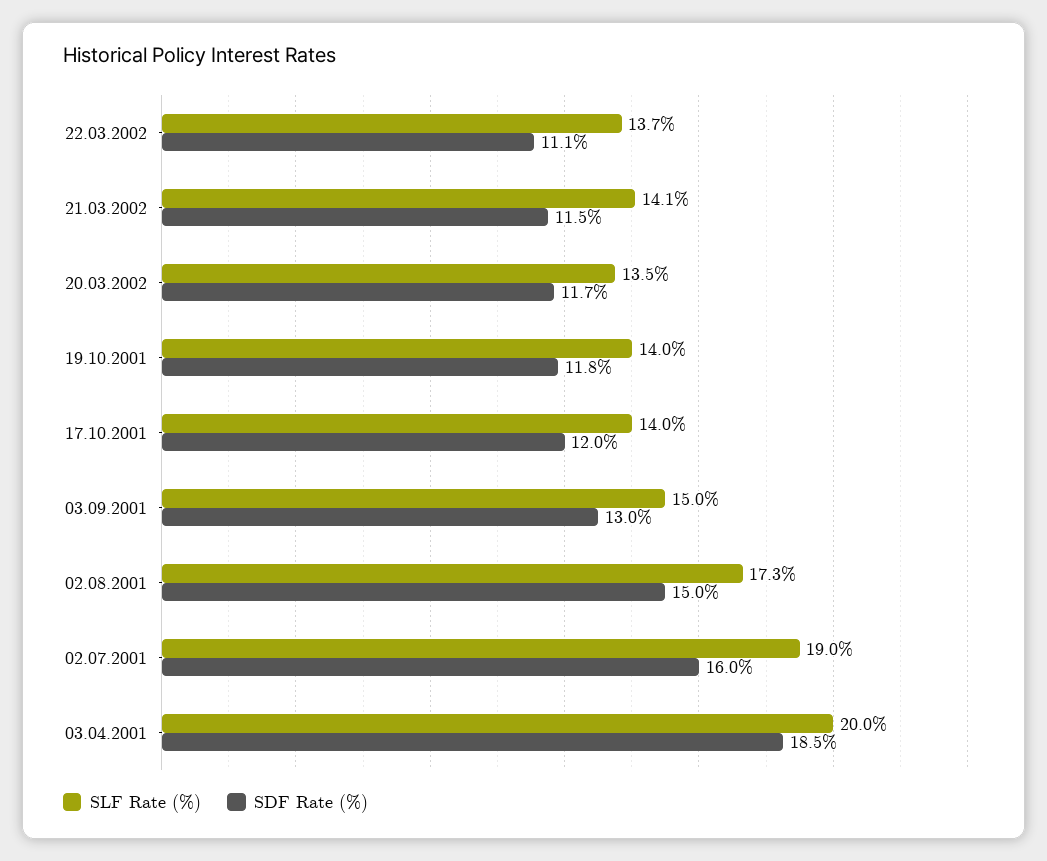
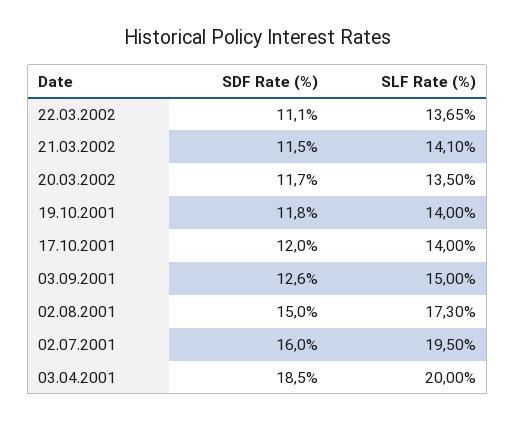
SDF Rate (%), 03.09.2001: 13 -> 12.6
SLF Rate (%), 02.07.2001: 19 -> 19.5

